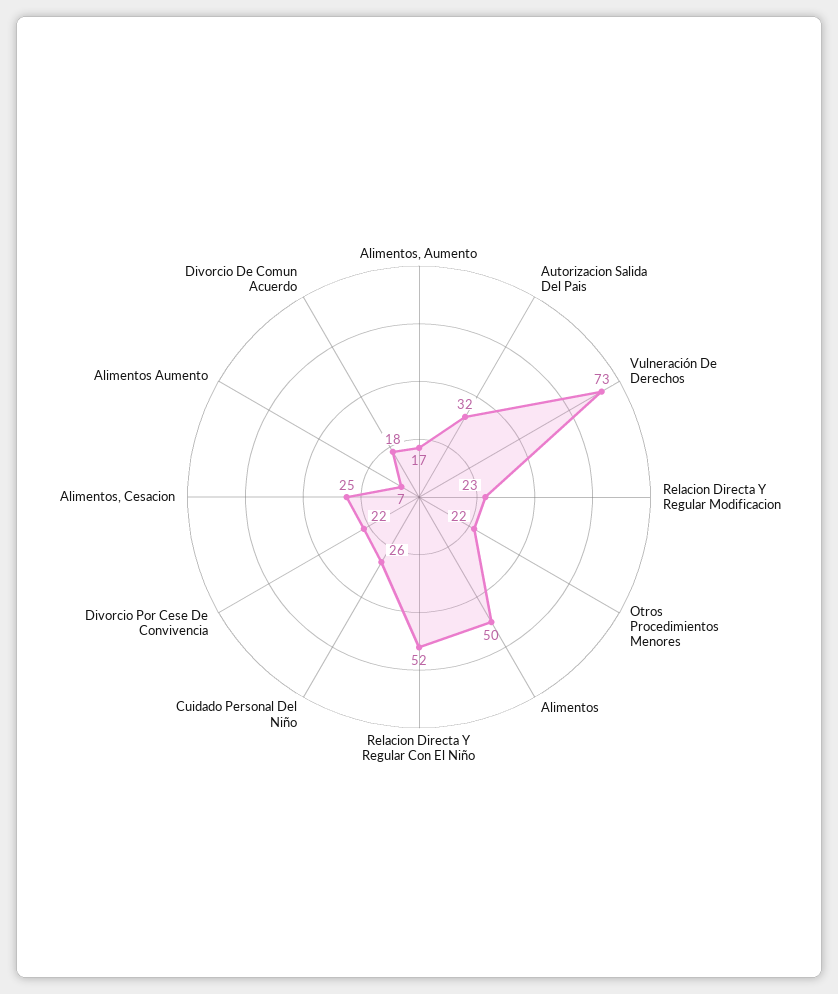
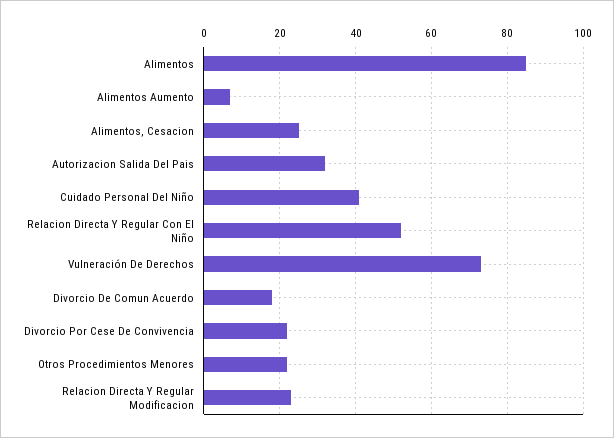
Alimentos, Aumento: 17 -> none
Alimentos: 50 -> 85
Cuidado Personal Del Niño: 26 -> 40

